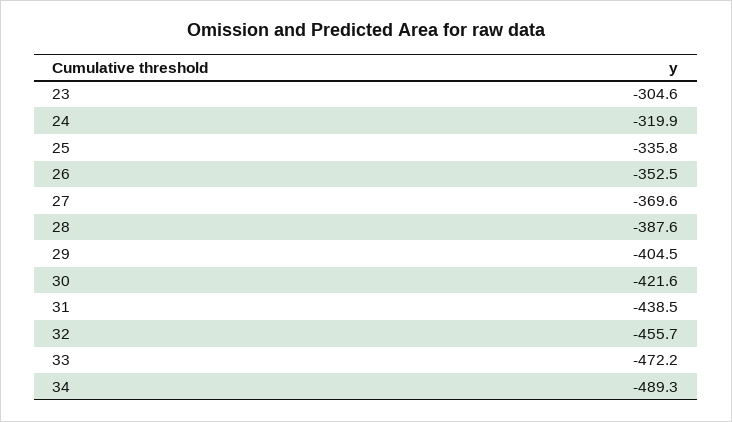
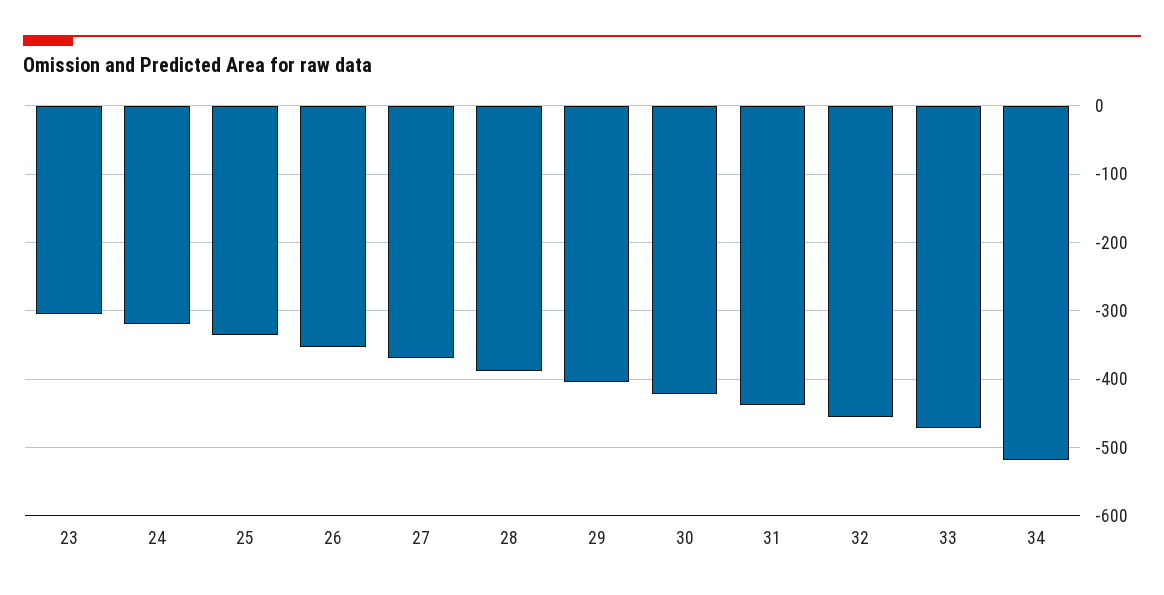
34: -489.3 -> -520

